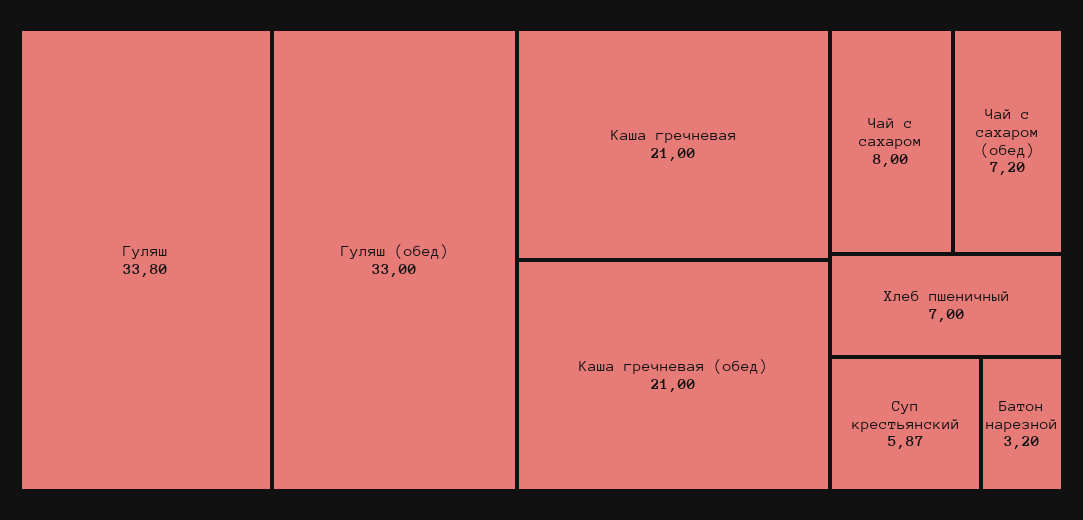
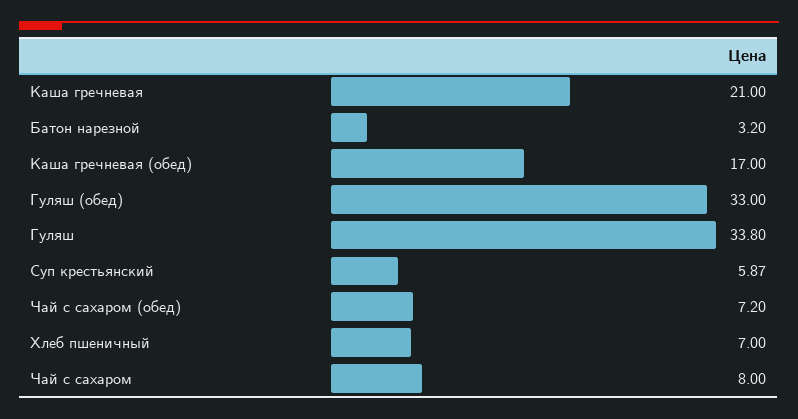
Каша гречневая (обед): 21 -> 17

